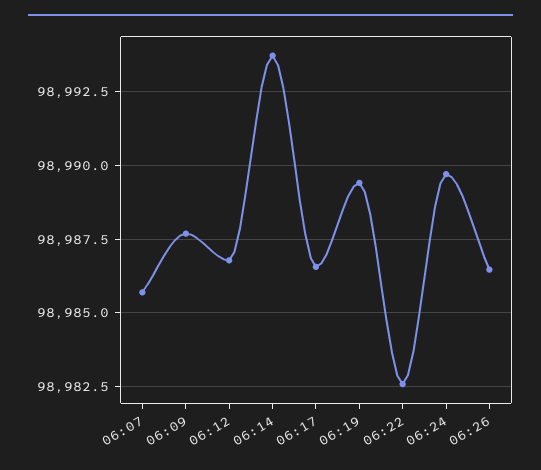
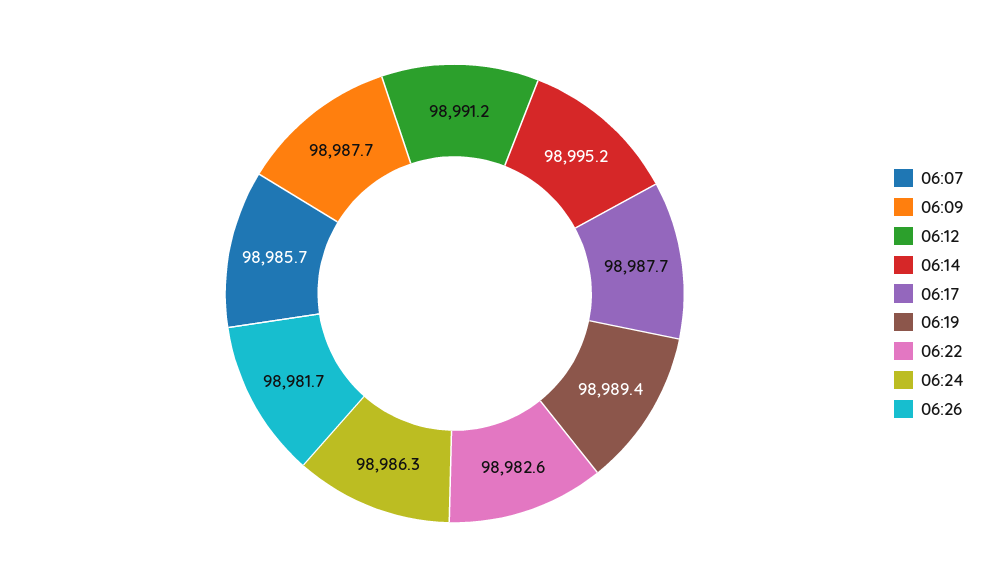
06:12: 98986.75 -> 98991.2
06:14: 98993.75 -> 98995.2
06:17: 98986.5 -> 98987.7
06:24: 98989.75 -> 98986.3
06:26: 98986.5 -> 98981.7

